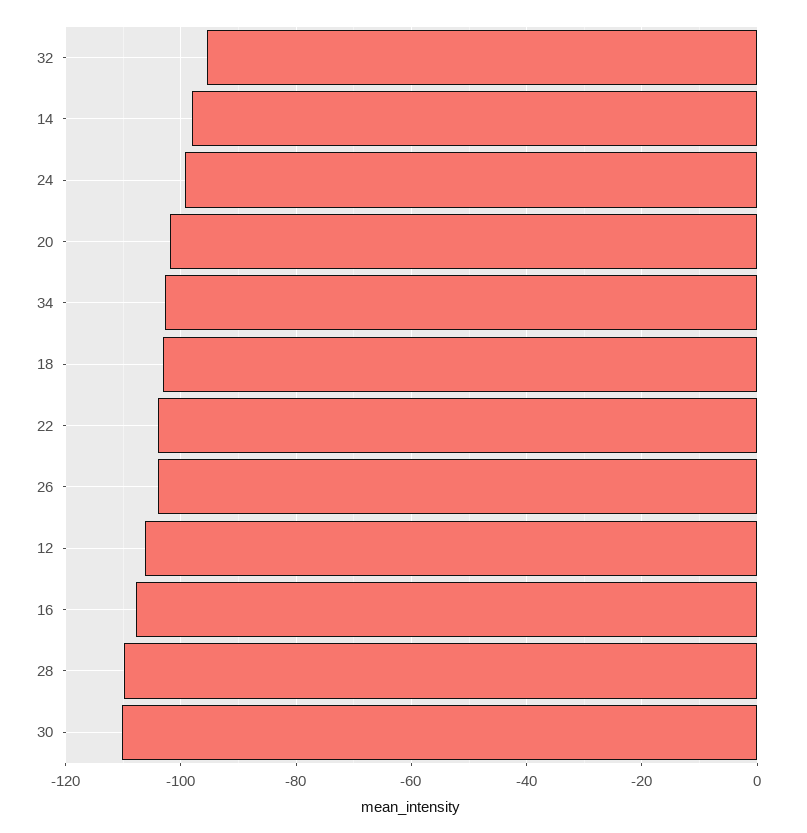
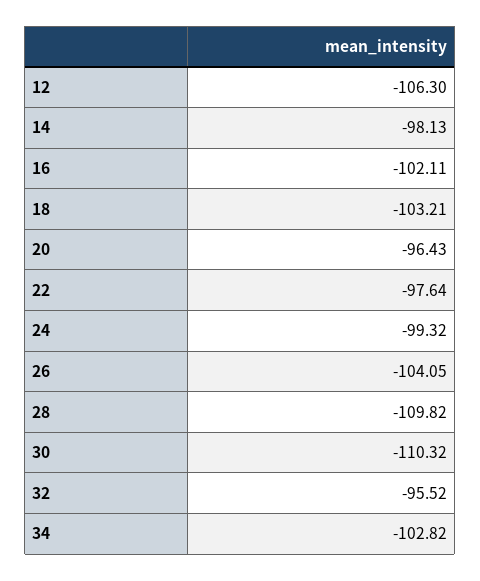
20: -102 -> -96.43
22: -104 -> -97.64
16: -108 -> -102.11

